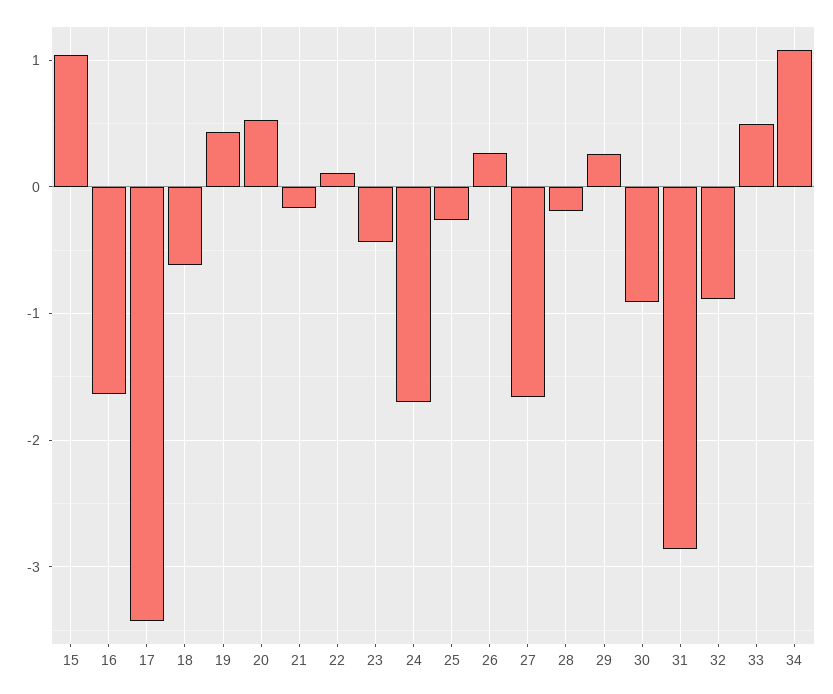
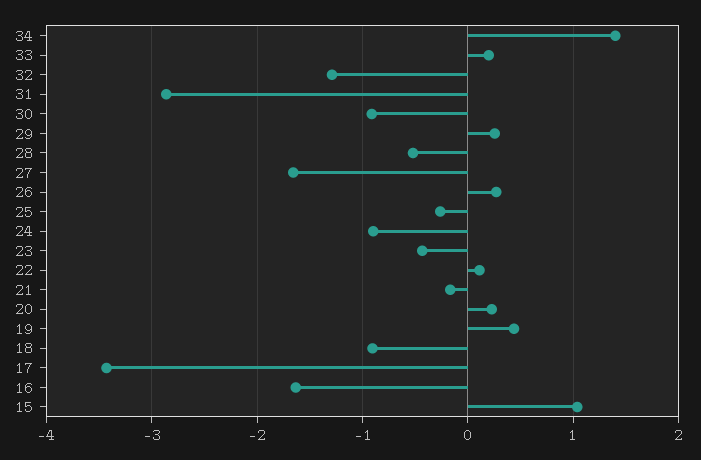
18: -0.6 -> -0.9
20: 0.5 -> 0.2
24: -1.7 -> -0.9
28: -0.2 -> -0.5
32: -0.9 -> -1.3
33: 0.5 -> 0.2
34: 1.1 -> 1.4

